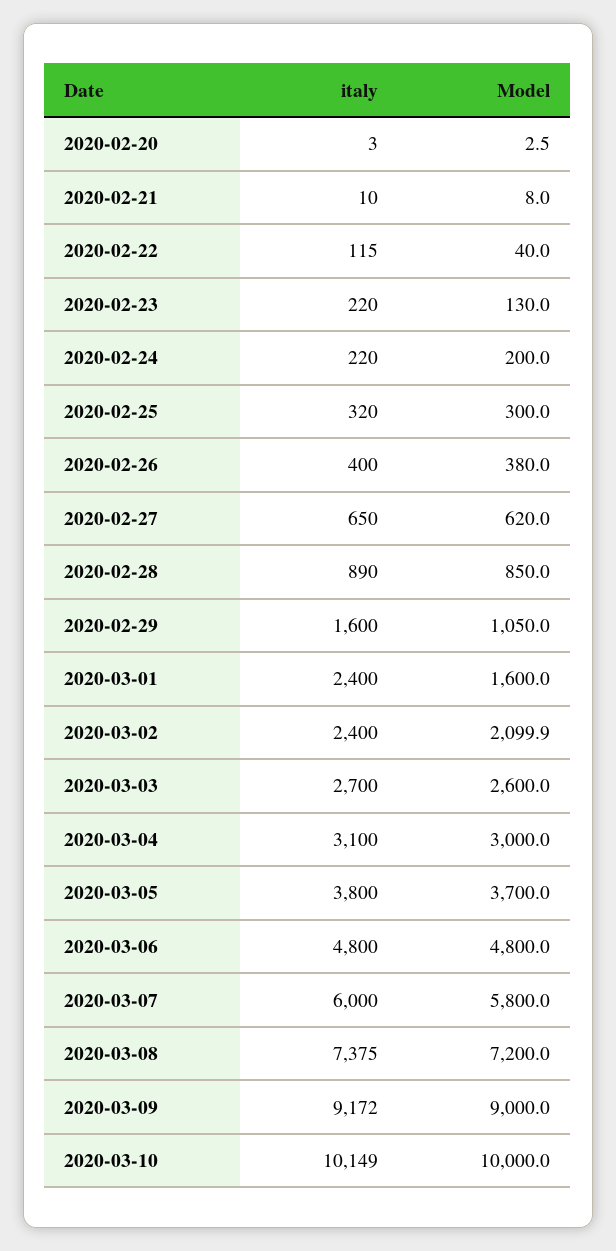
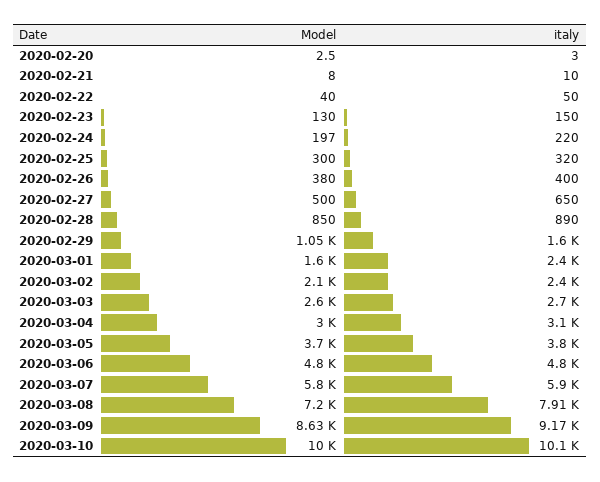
italy, 2020-02-22: 115 -> 50
italy, 2020-02-23: 220 -> 150
Model, 2020-02-24: 200 -> 197
Model, 2020-02-27: 620 -> 500
italy, 2020-03-07: 6000 -> 5900
italy, 2020-03-08: 7375 -> 7910
Model, 2020-03-09: 9000 -> 8630

